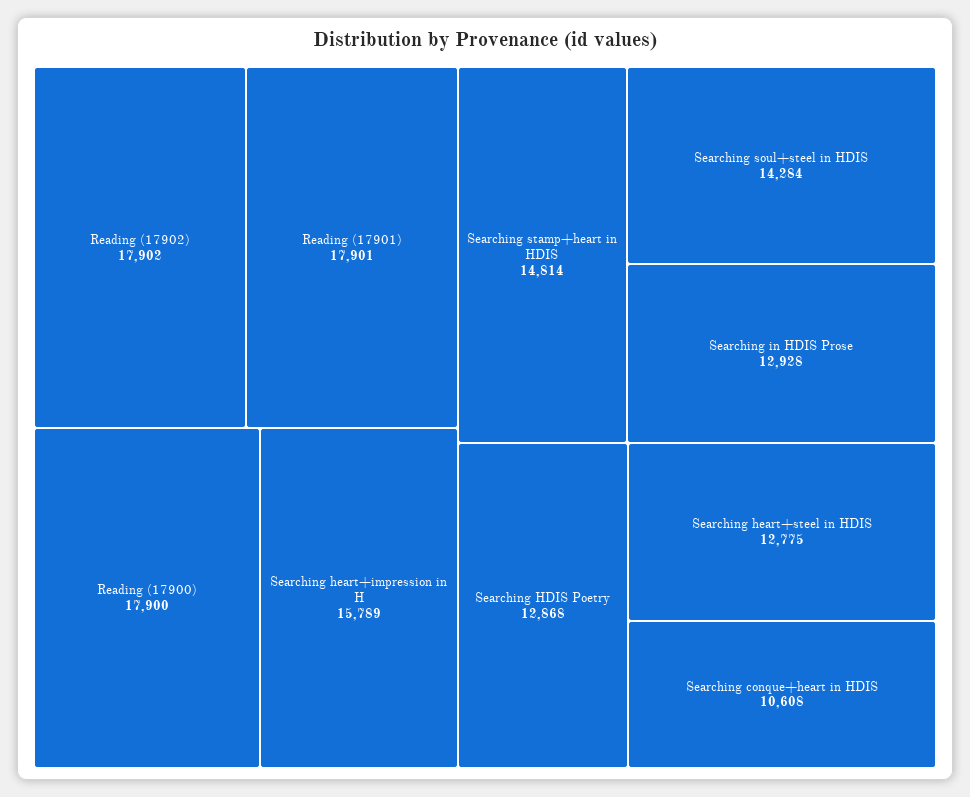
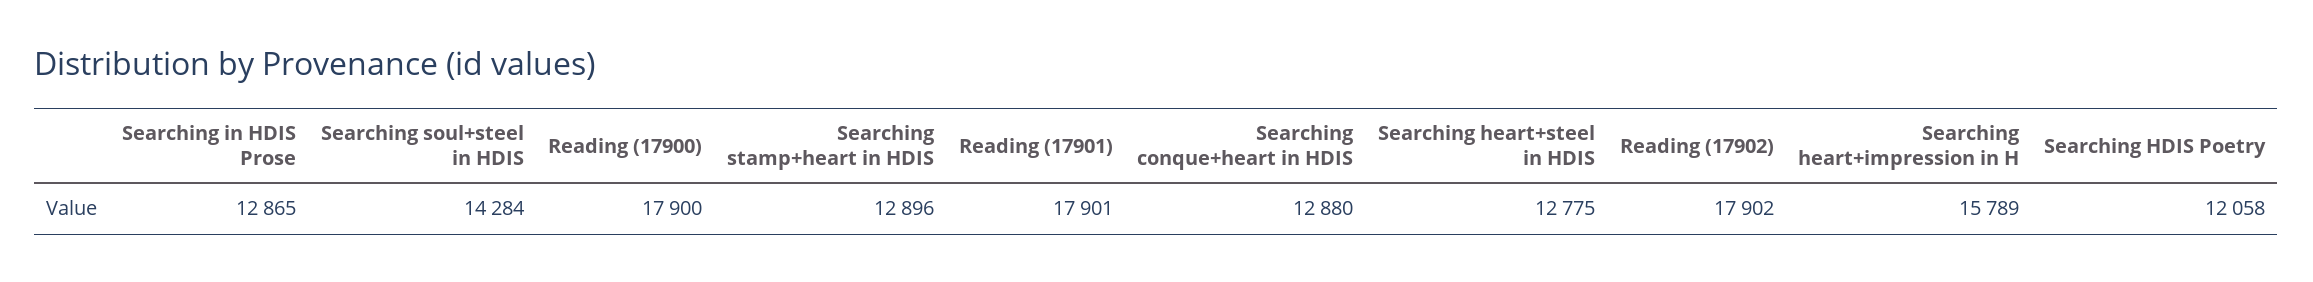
Searching stamp+heart in HDIS: 14814 -> 12896
Searching in HDIS Prose: 12928 -> 12865
Searching HDIS Poetry: 12868 -> 12058
Searching conque+heart in HDIS: 10608 -> 12880

